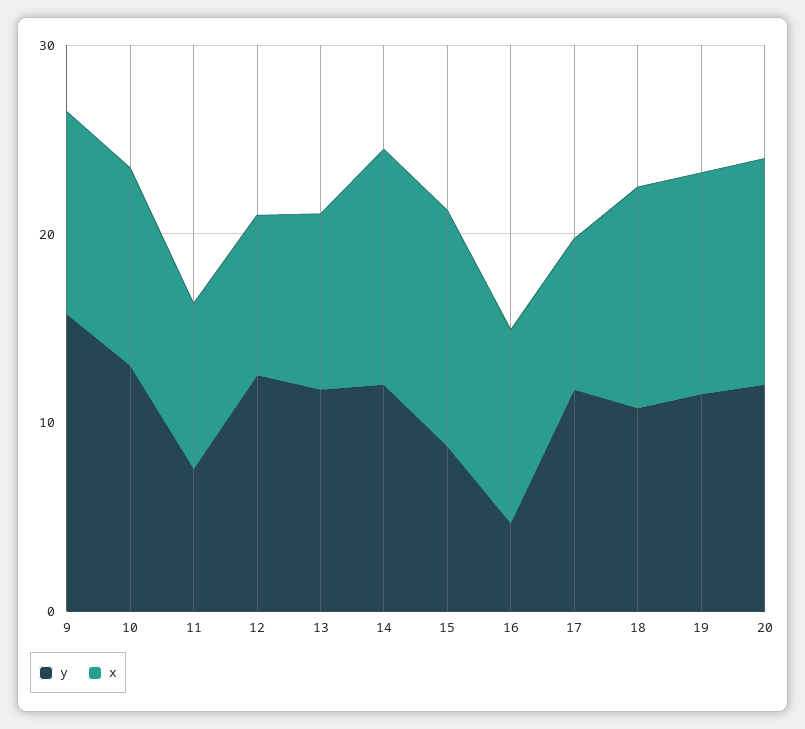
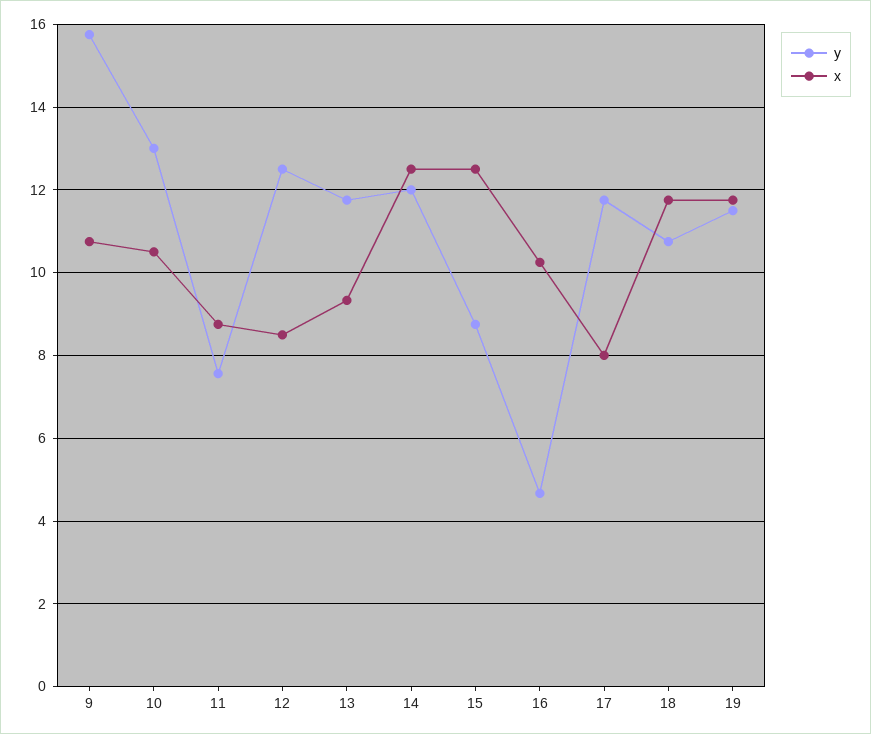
y, 20: 12 -> none
x, 20: 12 -> none

